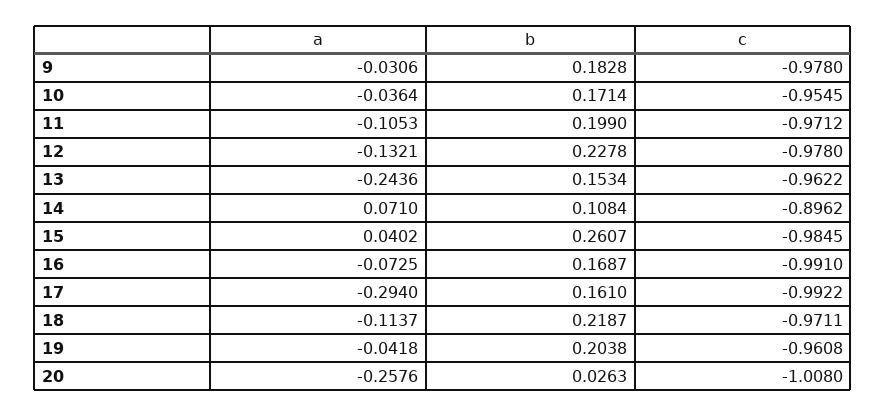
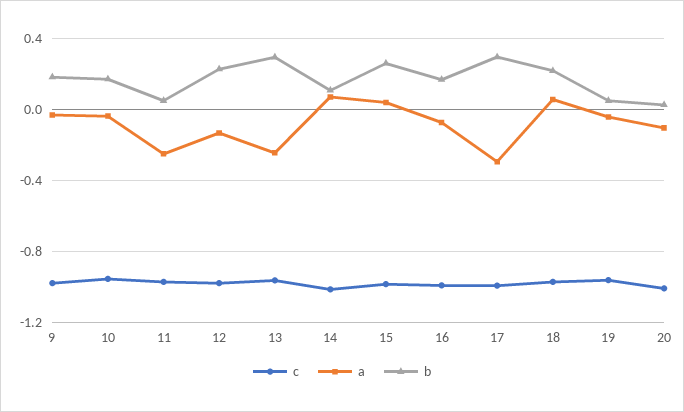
a, 11: -0.1053 -> -0.25
b, 11: 0.199 -> 0.05
b, 13: 0.1534 -> 0.3
c, 14: -0.8962 -> -1
b, 17: 0.161 -> 0.3
a, 18: -0.1137 -> 0.05
b, 19: 0.2038 -> 0.05
a, 20: -0.2576 -> -0.1

